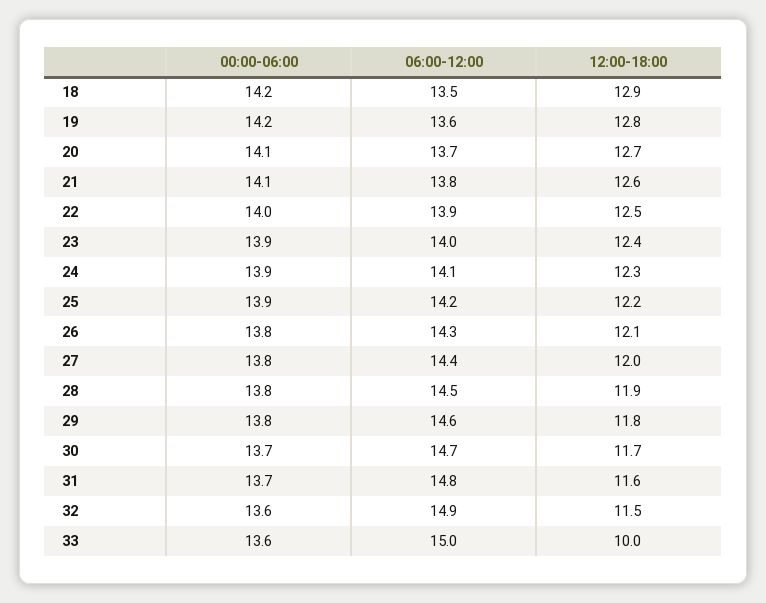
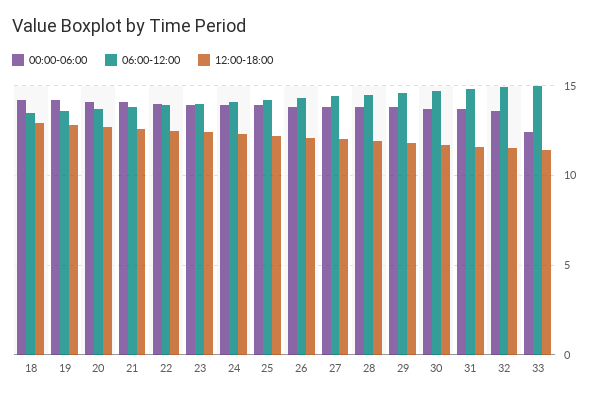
00:00-06:00, 33: 13.6 -> 12.5
12:00-18:00, 33: 10 -> 11.5

